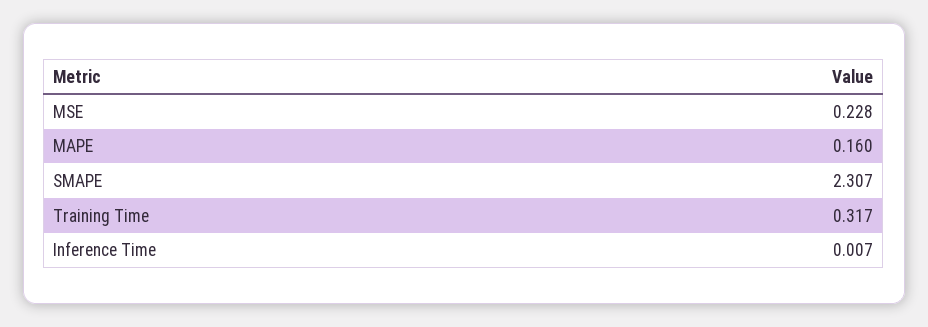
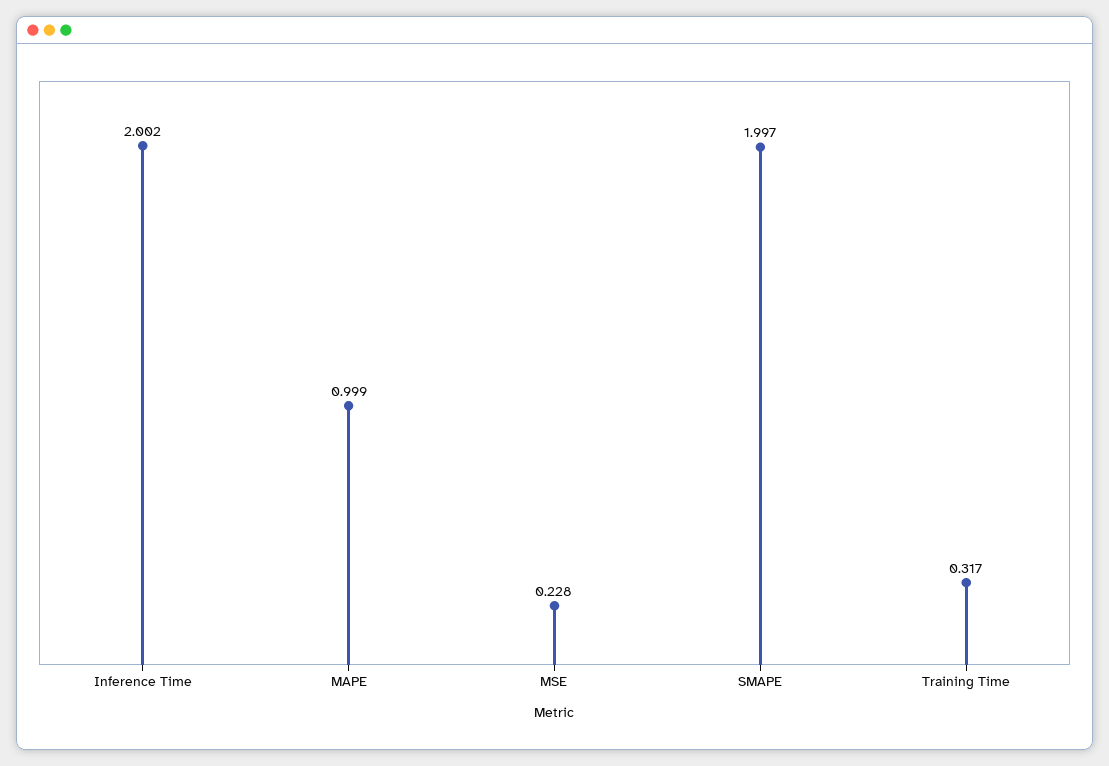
MAPE: 0.16 -> 0.999
SMAPE: 2.307 -> 1.997
Inference Time: 0.007 -> 2.002

